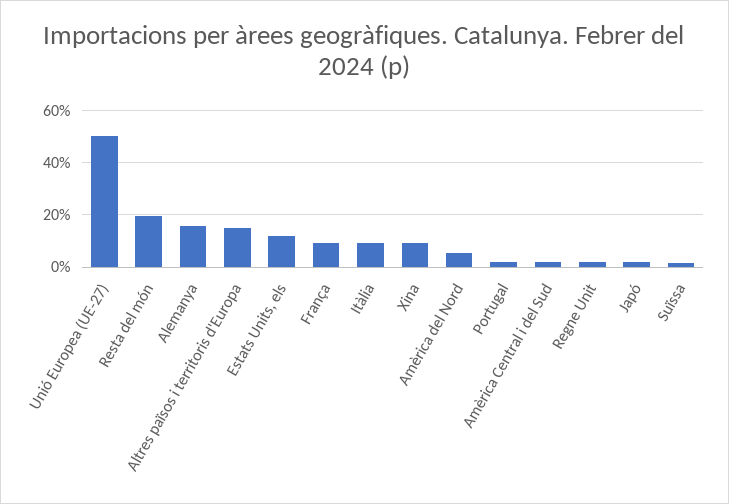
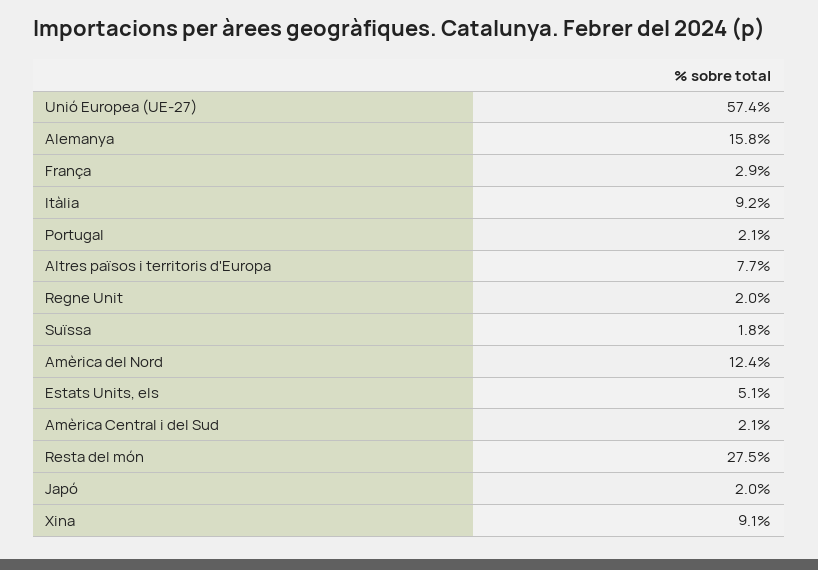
Unió Europea (UE-27): 50 -> 57.4
Resta del món: 20 -> 27.5
Altres països i territoris d'Europa: 15 -> 7.7
Estats Units, els: 12.5 -> 5.1
França: 10 -> 2.9
Amèrica del Nord: 5 -> 12.4

